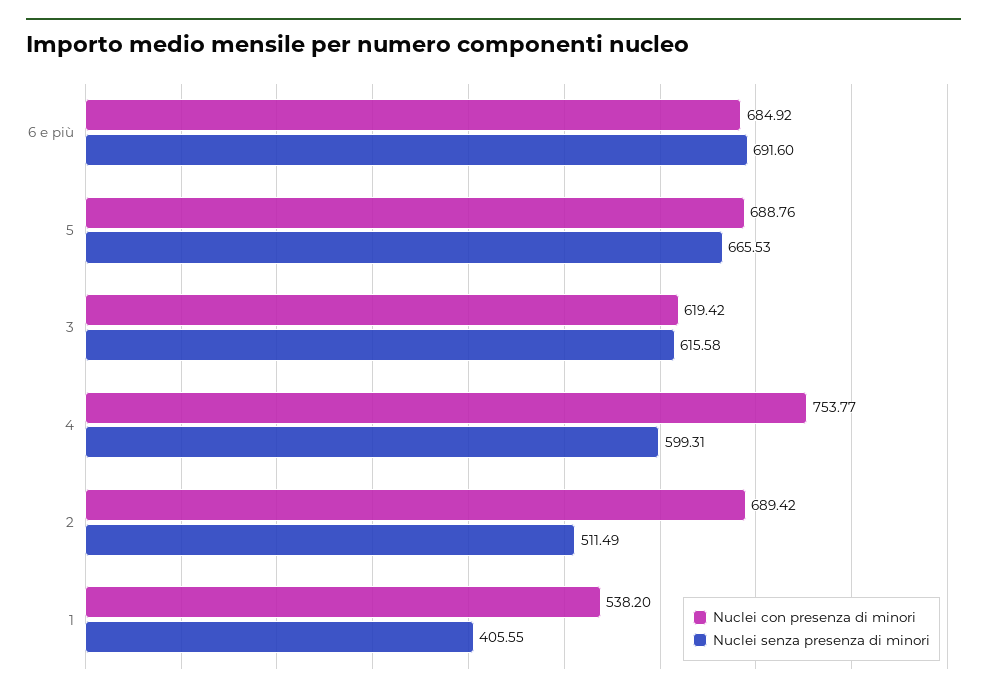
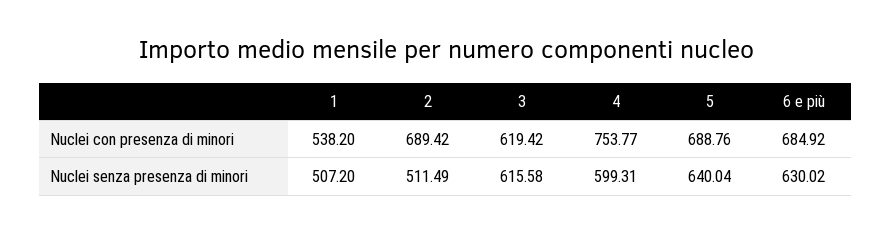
Nuclei senza presenza di minori, 6 e più: 691.6 -> 630.02
Nuclei senza presenza di minori, 5: 665.53 -> 640.04
Nuclei senza presenza di minori, 1: 405.55 -> 507.2

